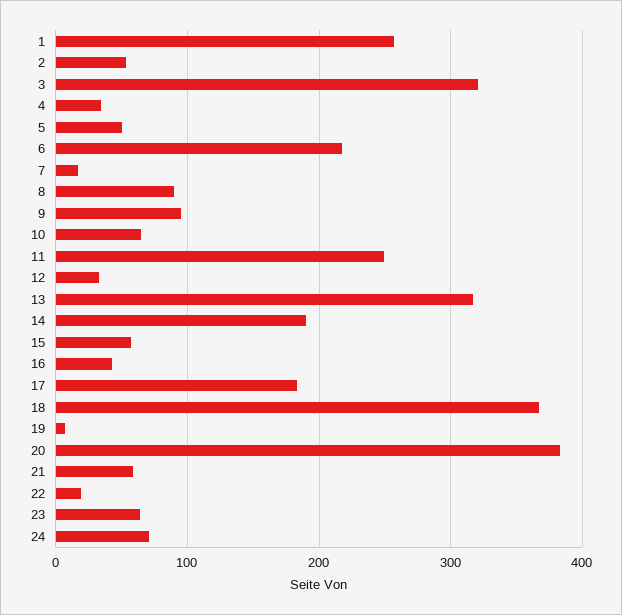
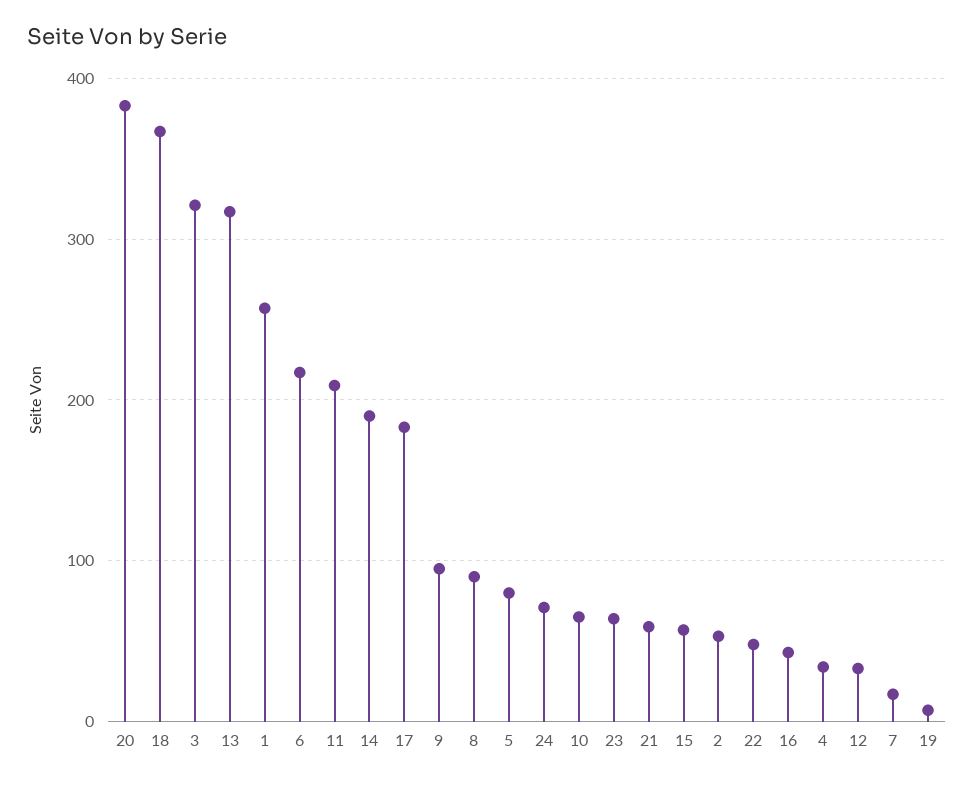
5: 50 -> 80
11: 250 -> 210
22: 20 -> 50

